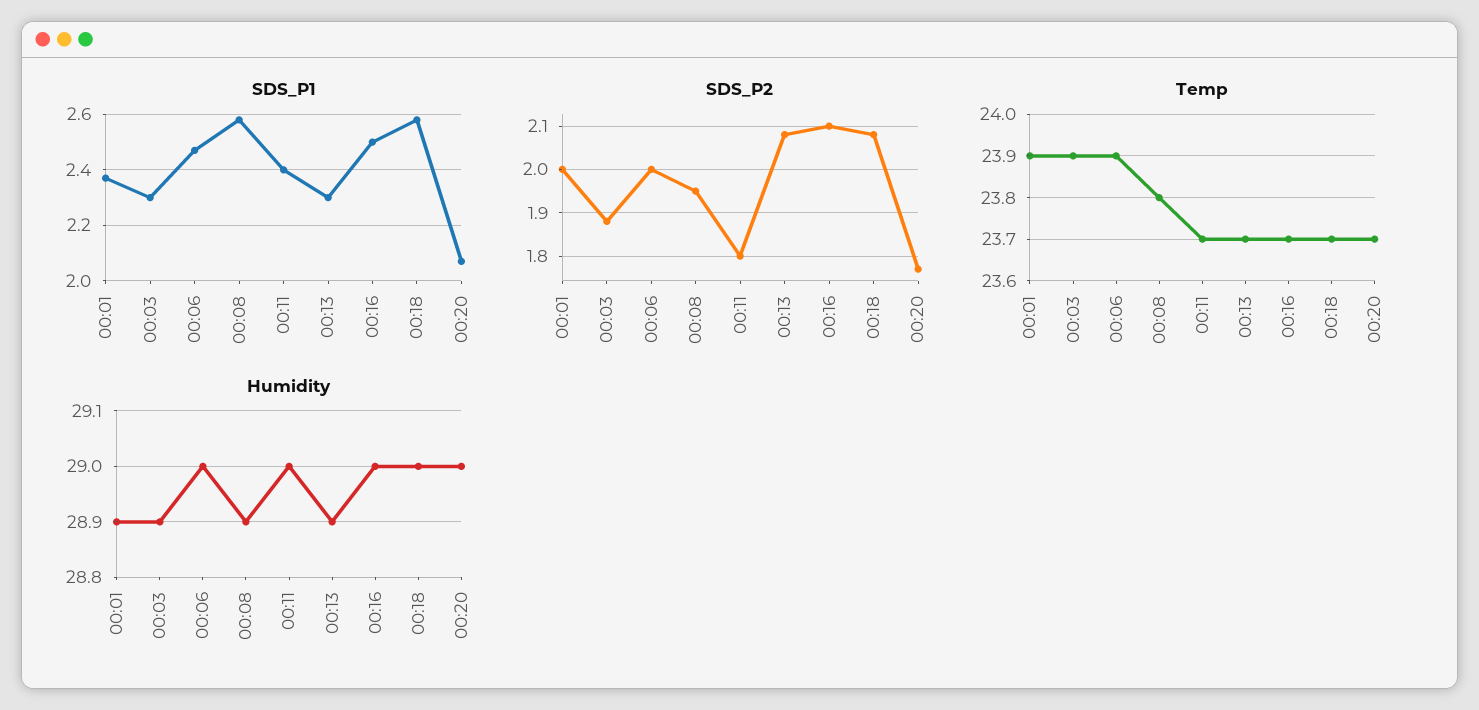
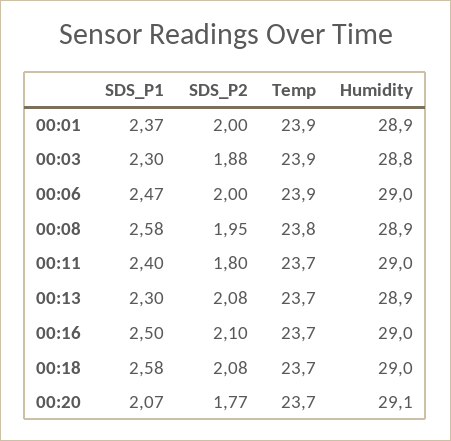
Humidity, 00:03: 28.9 -> 28.8
Humidity, 00:20: 29 -> 29.1

